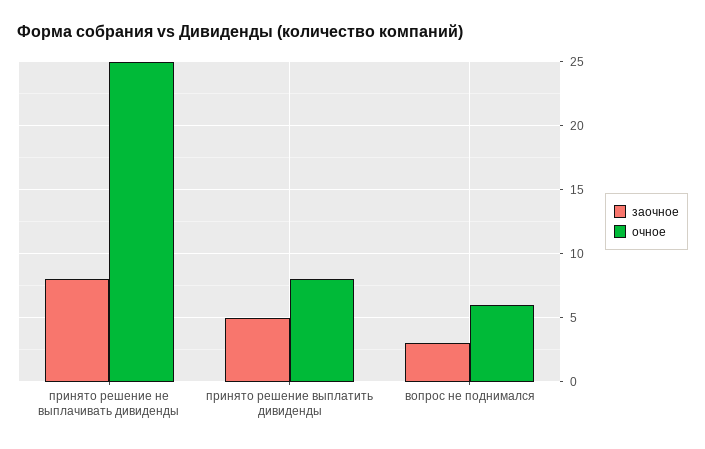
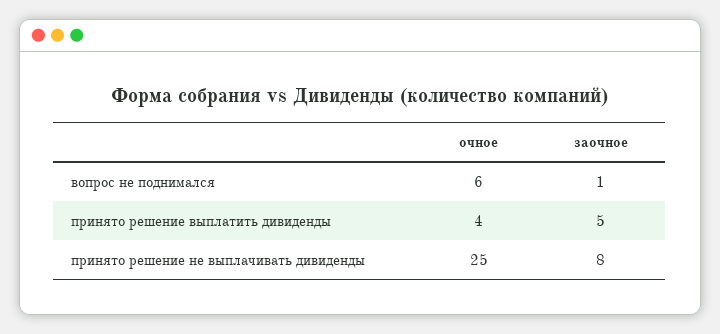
очное, принято решение выплатить дивиденды: 8 -> 4
заочное, вопрос не поднимался: 3 -> 1

